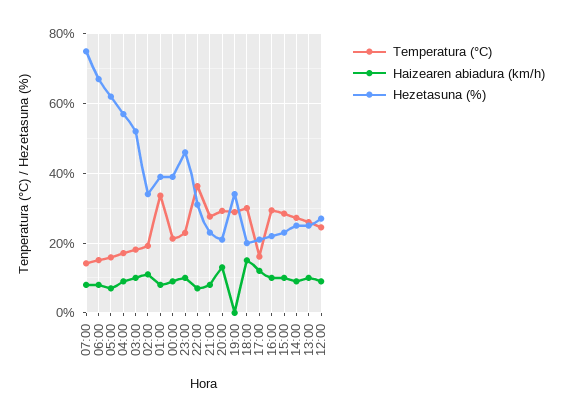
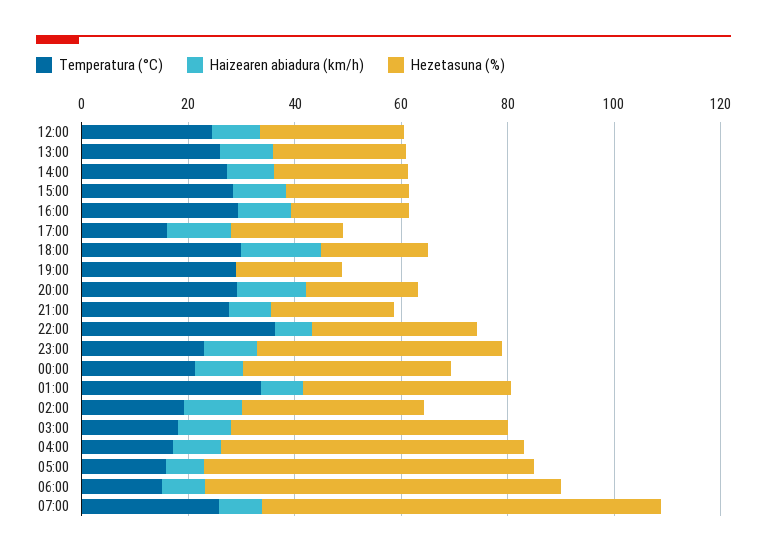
Temperatura (°C), 07:00: 14 -> 25
Hezetasuna (%), 19:00: 34 -> 20

